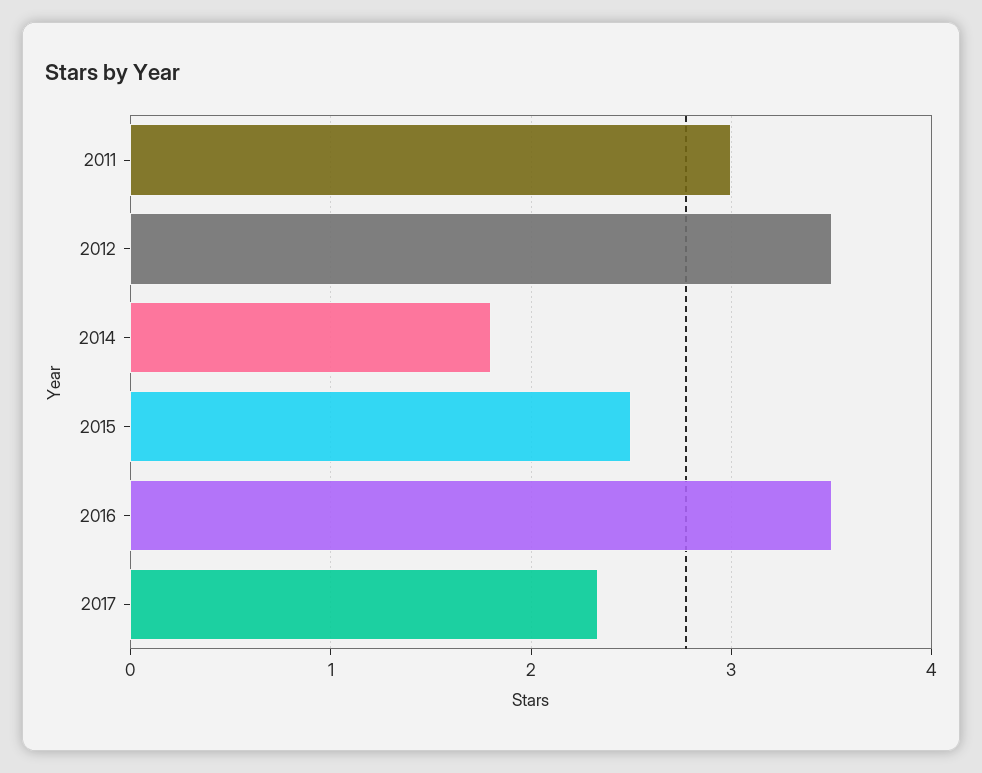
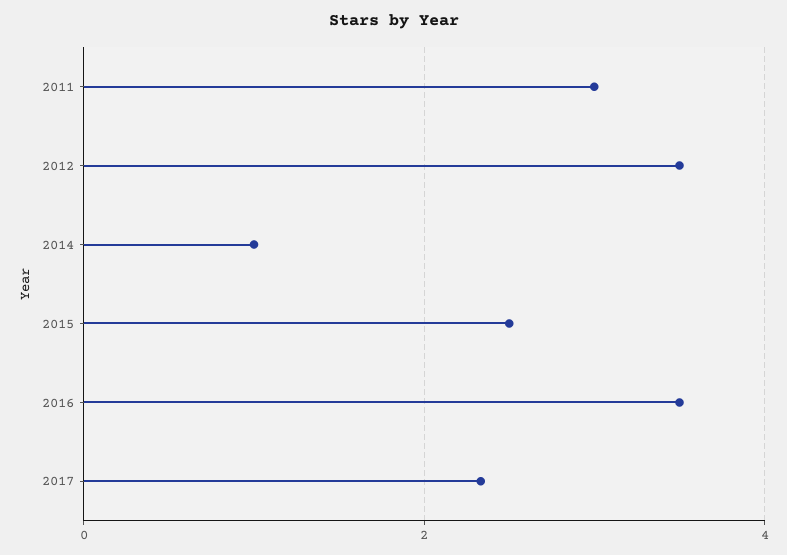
2014: 1.8 -> 1

